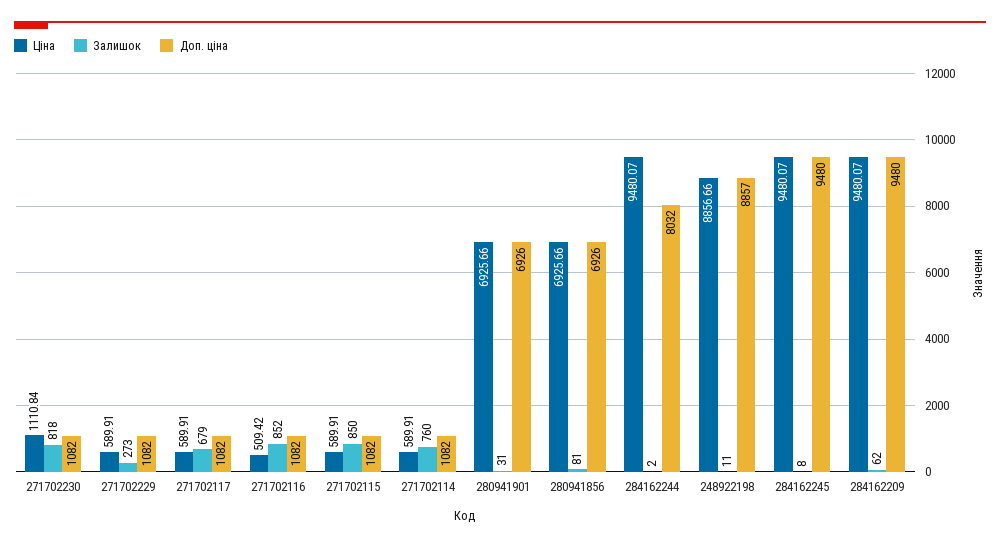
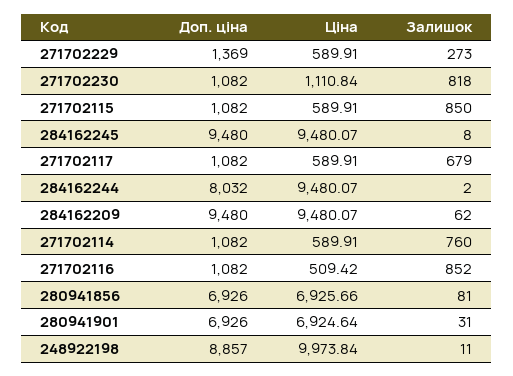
Доп. ціна, 271702229: 1082 -> 1369
Ціна, 280941901: 6925.66 -> 6924.64
Ціна, 248922198: 8856.66 -> 9973.84

